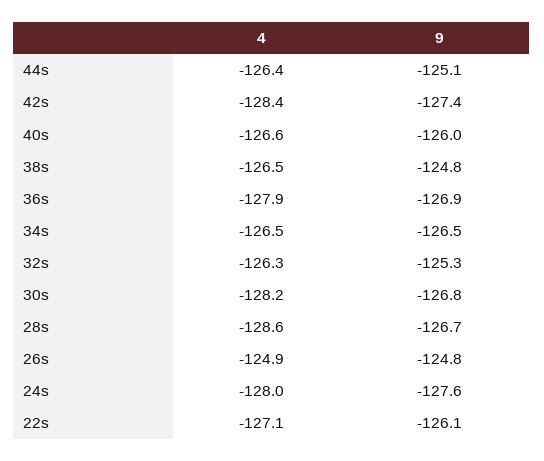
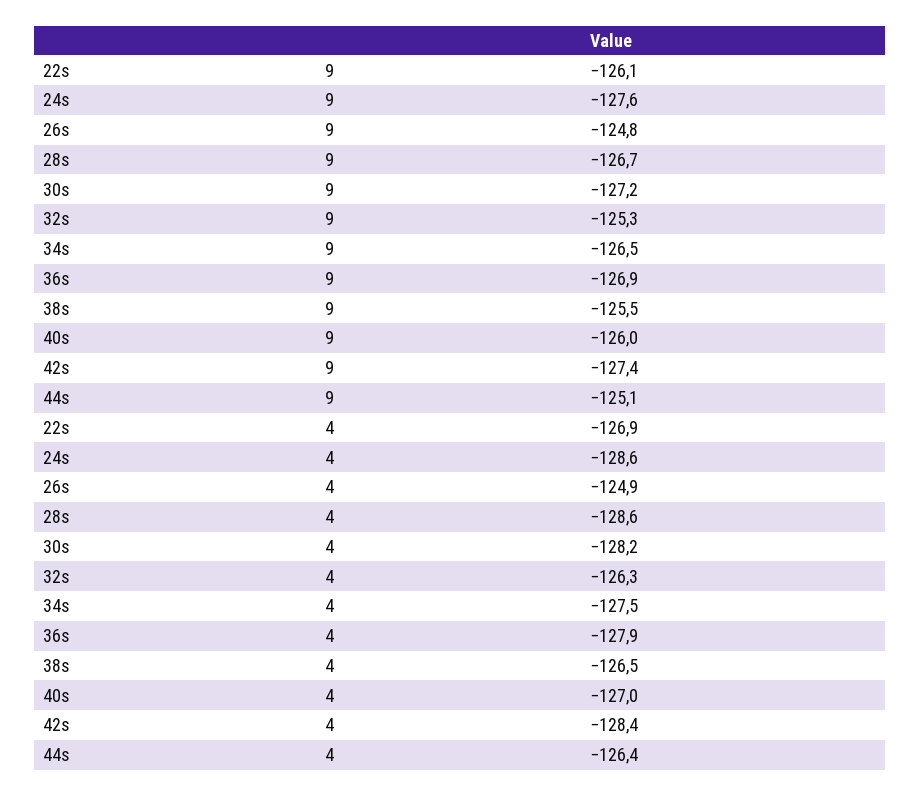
4, 40s: -126.6 -> -127
9, 38s: -124.8 -> -125.5
4, 34s: -126.5 -> -127.5
9, 30s: -126.8 -> -127.2
4, 24s: -128 -> -128.6
4, 22s: -127.1 -> -126.9

